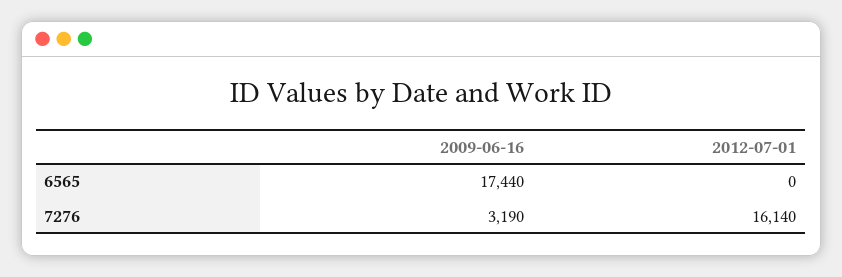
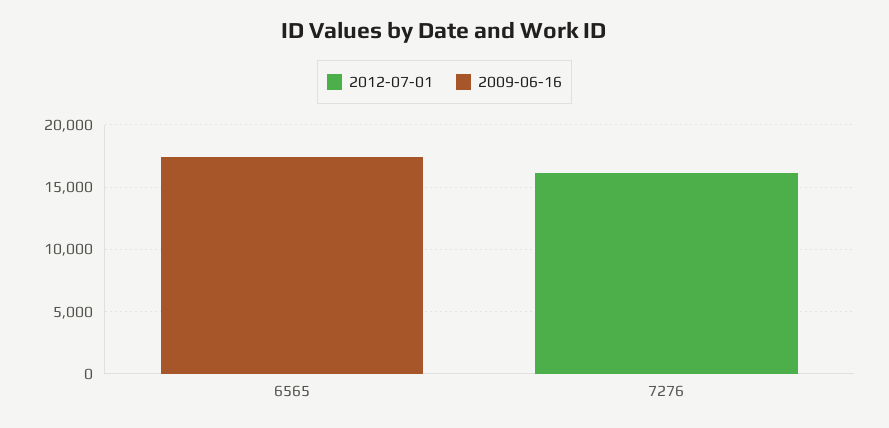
2009-06-16, 7276: 3190 -> 0

